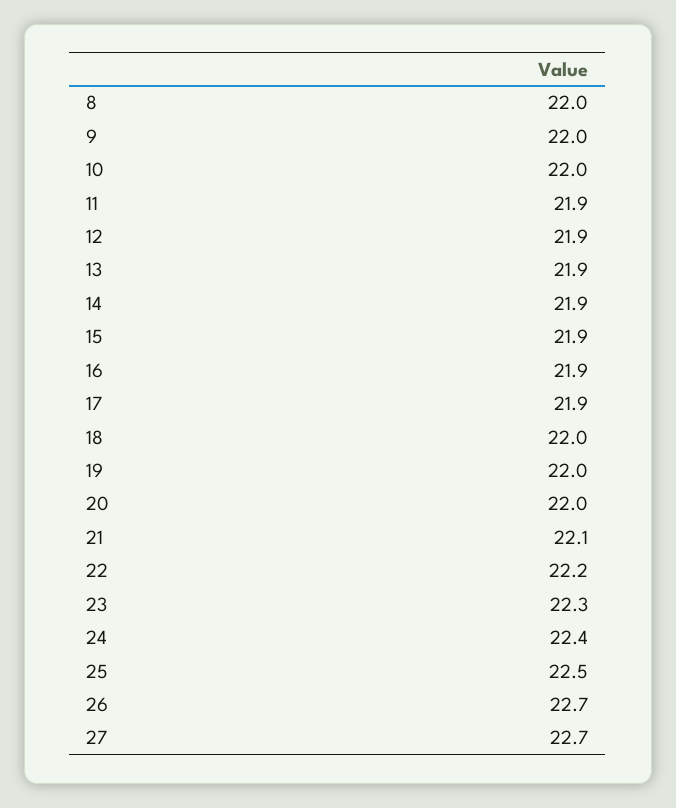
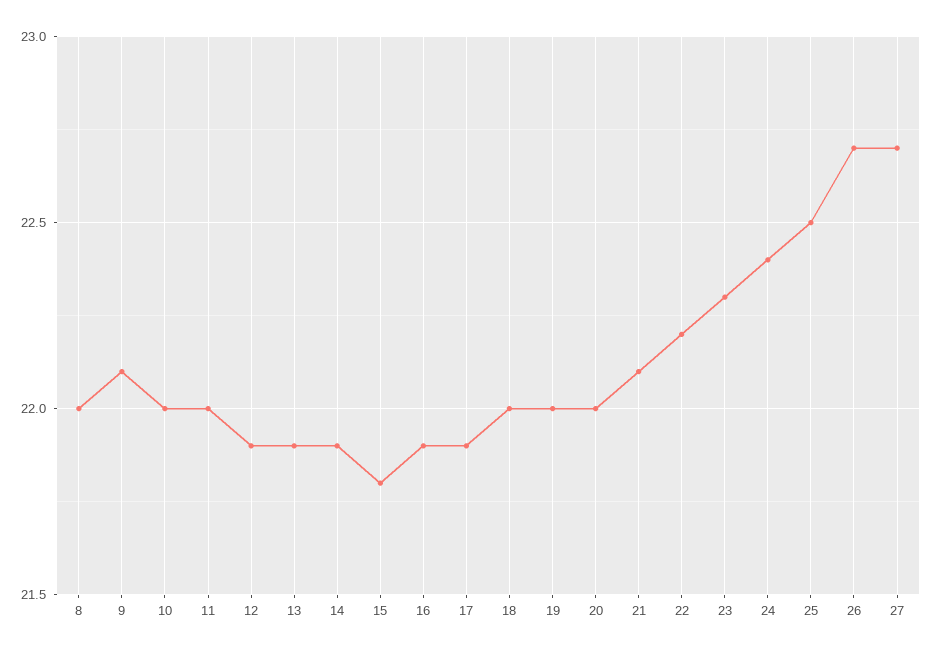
9: 22 -> 22.1
11: 21.9 -> 22
15: 21.9 -> 21.8

